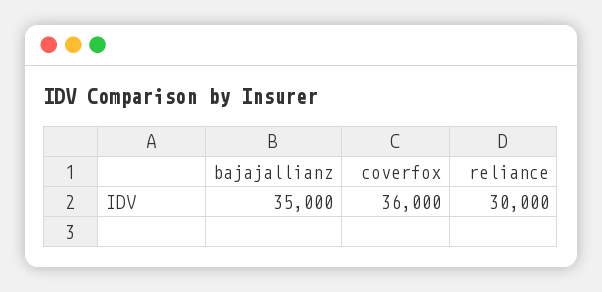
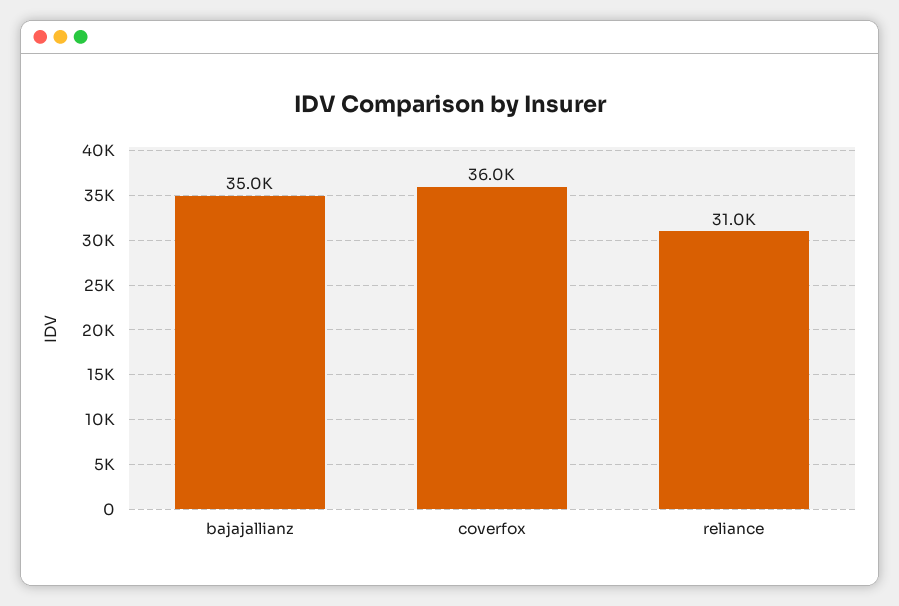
reliance: 30000 -> 31000

